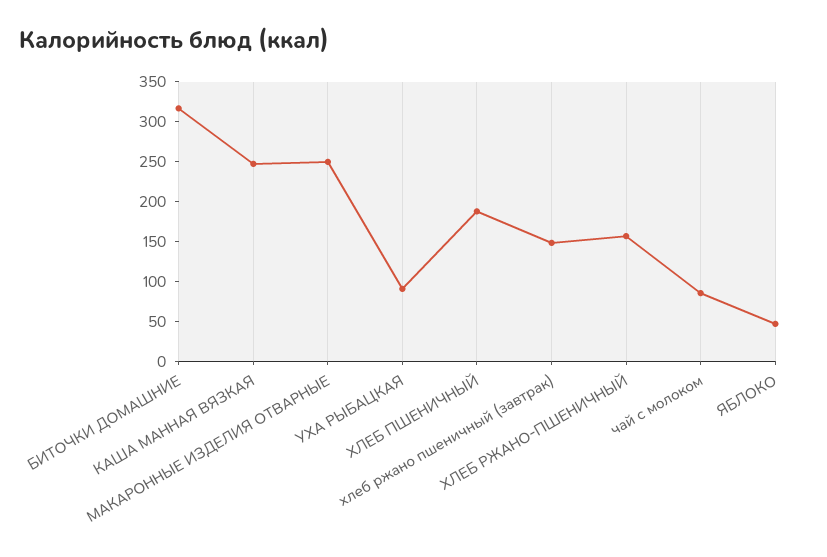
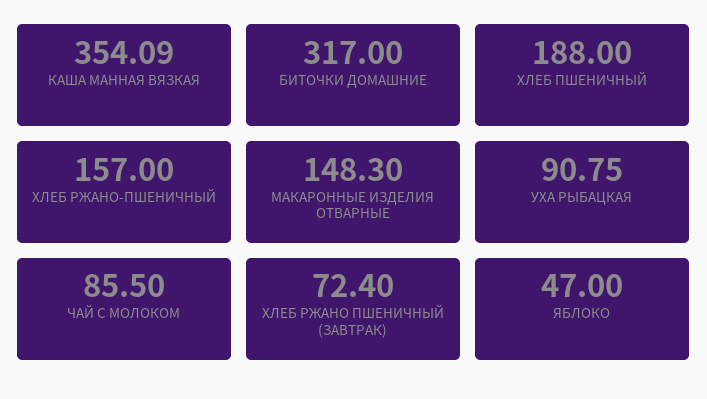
КАША МАННАЯ ВЯЗКАЯ: 250 -> 354.09
МАКАРОННЫЕ ИЗДЕЛИЯ ОТВАРНЫЕ: 250 -> 148.3
хлеб ржано пшеничный (завтрак): 150 -> 72.4

